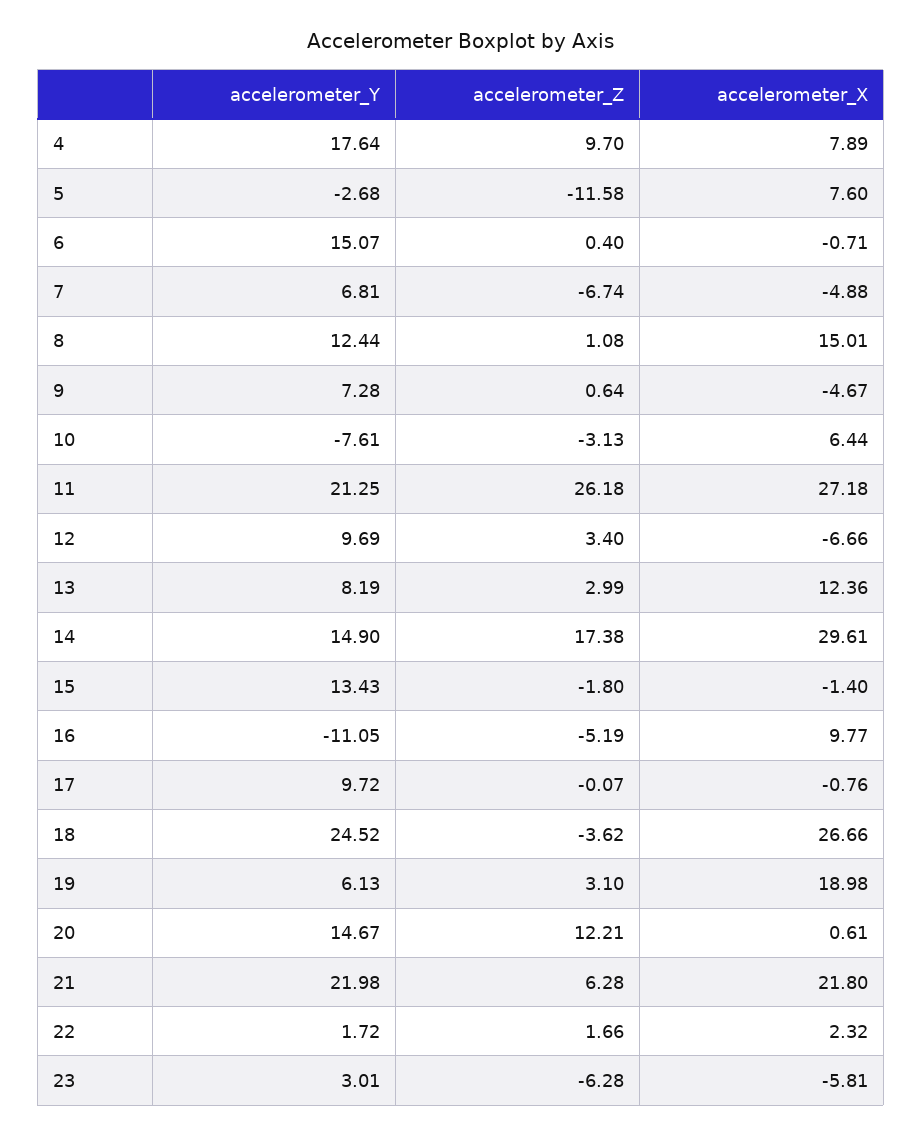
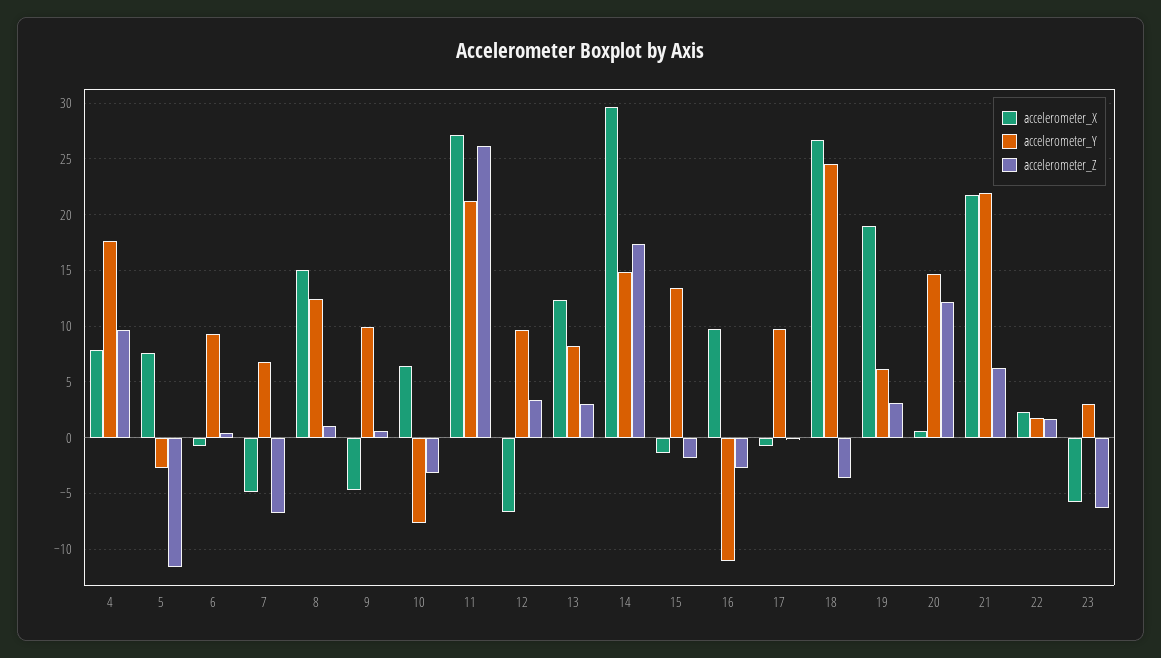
accelerometer_Y, 6: 15.07 -> 9
accelerometer_Y, 9: 7.28 -> 10
accelerometer_Z, 16: -5.19 -> -3

